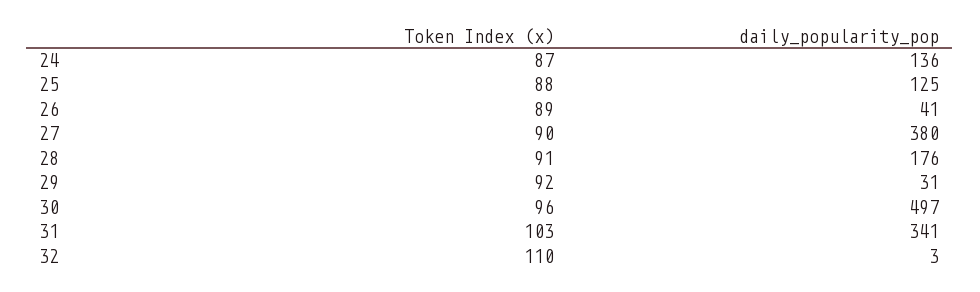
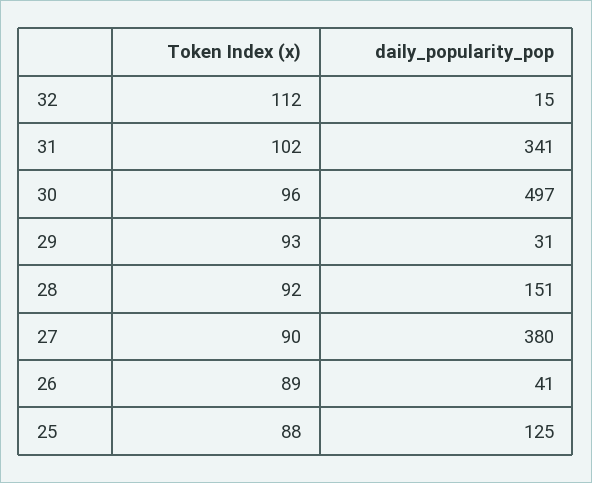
Token Index (x), 24: 87 -> none
daily_popularity_pop, 24: 136 -> none
Token Index (x), 28: 91 -> 92
daily_popularity_pop, 28: 176 -> 151
Token Index (x), 29: 92 -> 93
Token Index (x), 31: 103 -> 102
Token Index (x), 32: 110 -> 112
daily_popularity_pop, 32: 3 -> 15

